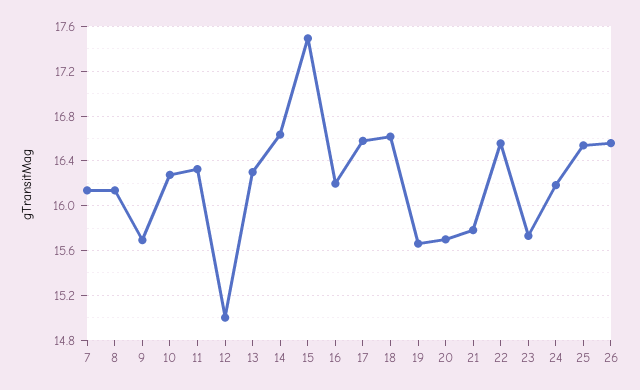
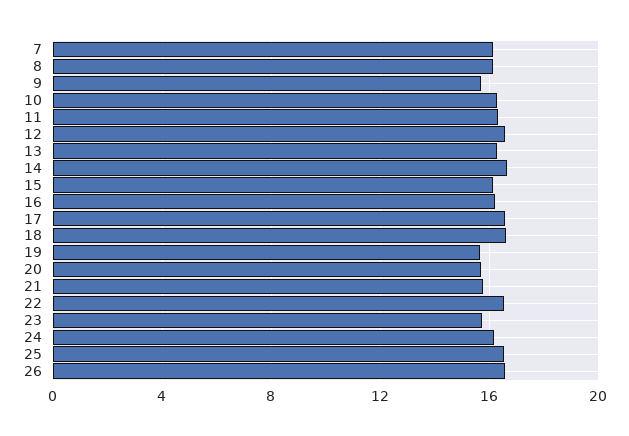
12: 15 -> 16.5
15: 17.5 -> 16

